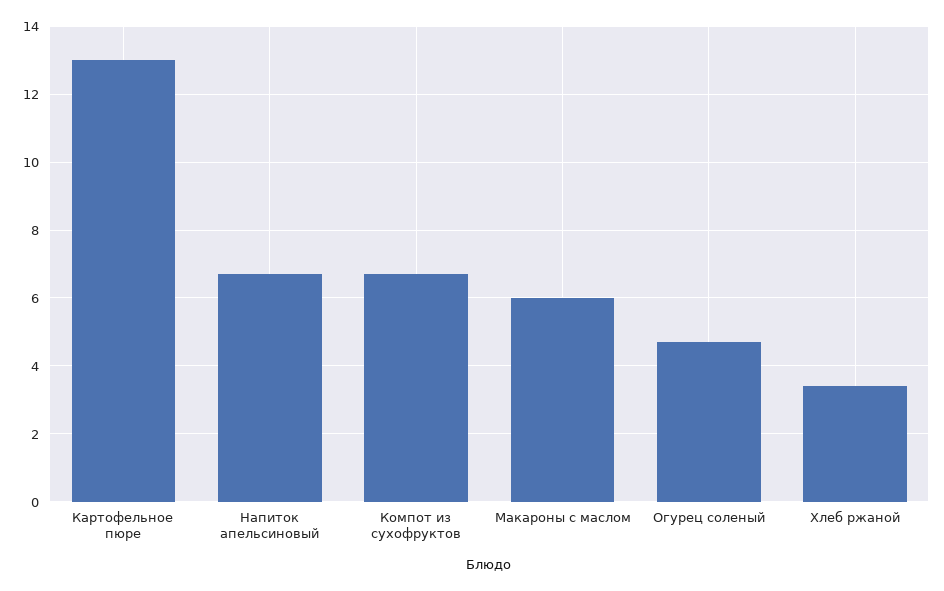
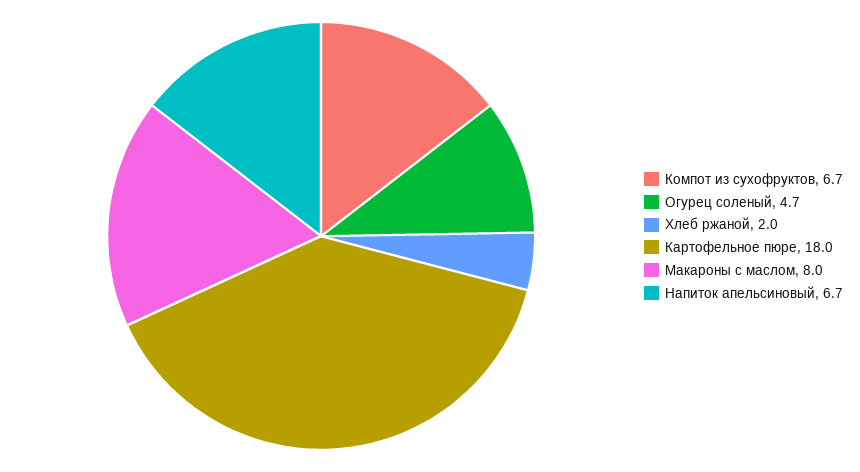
Картофельное пюре: 13 -> 18
Макароны с маслом: 6 -> 8
Хлеб ржаной: 3.5 -> 2

